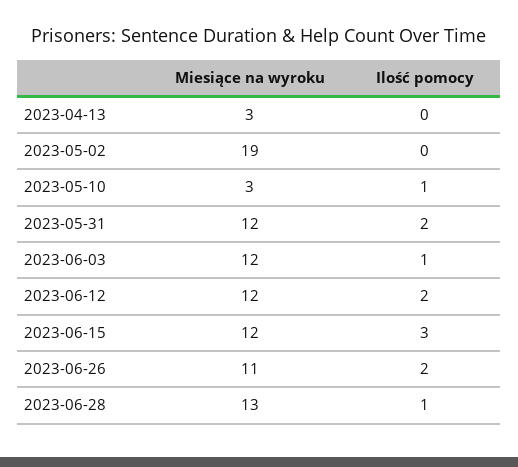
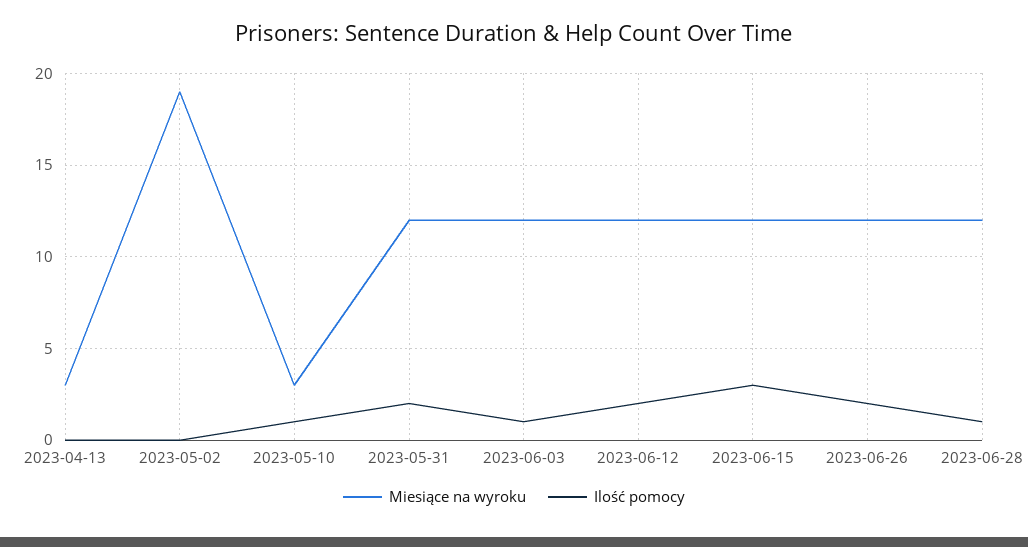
Miesiące na wyroku, 2023-06-26: 11 -> 12
Miesiące na wyroku, 2023-06-28: 13 -> 12

